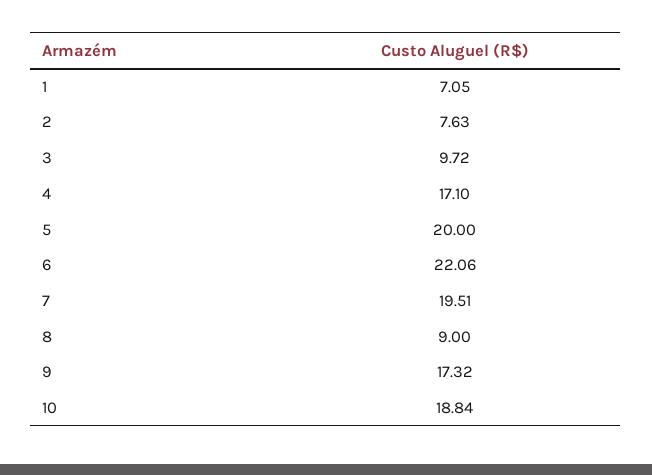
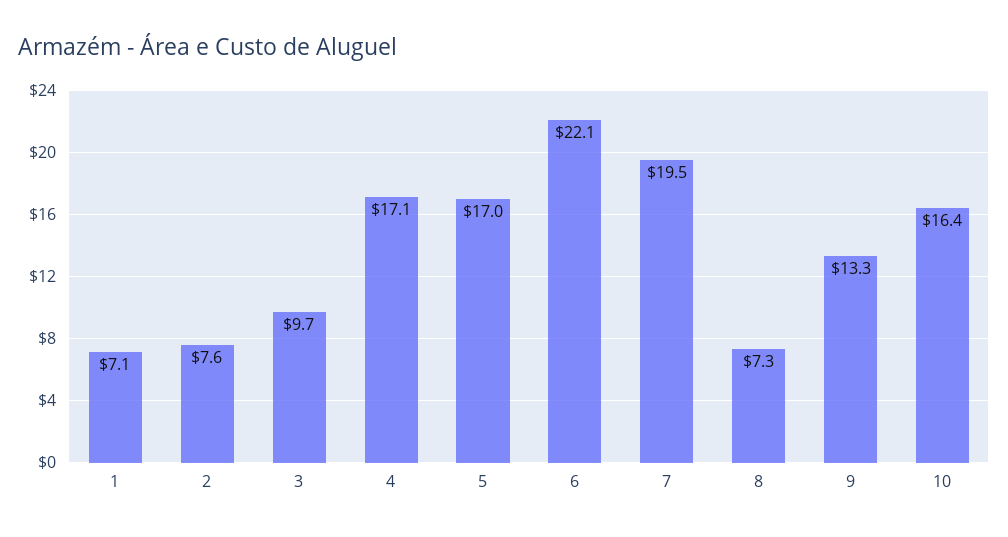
5: 20 -> 17
8: 9 -> 7.3
9: 17.32 -> 13.3
10: 18.84 -> 16.4

